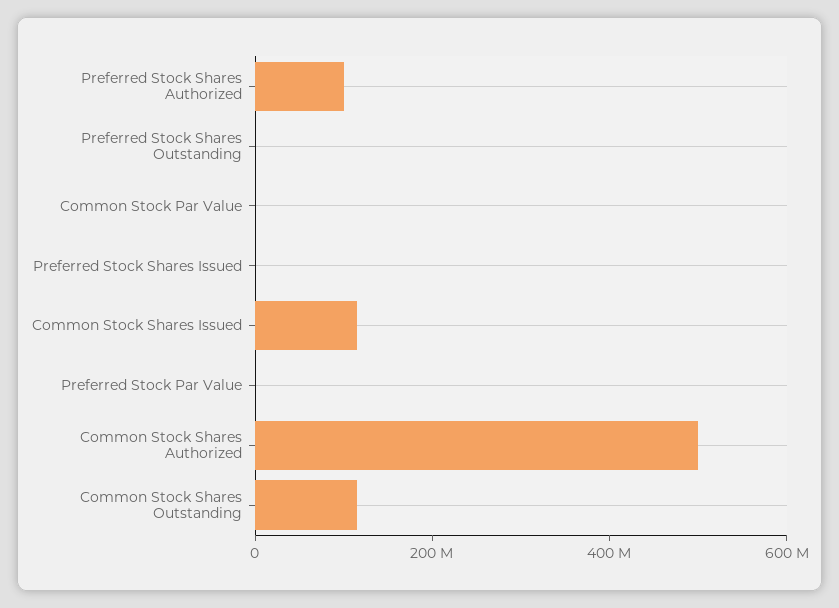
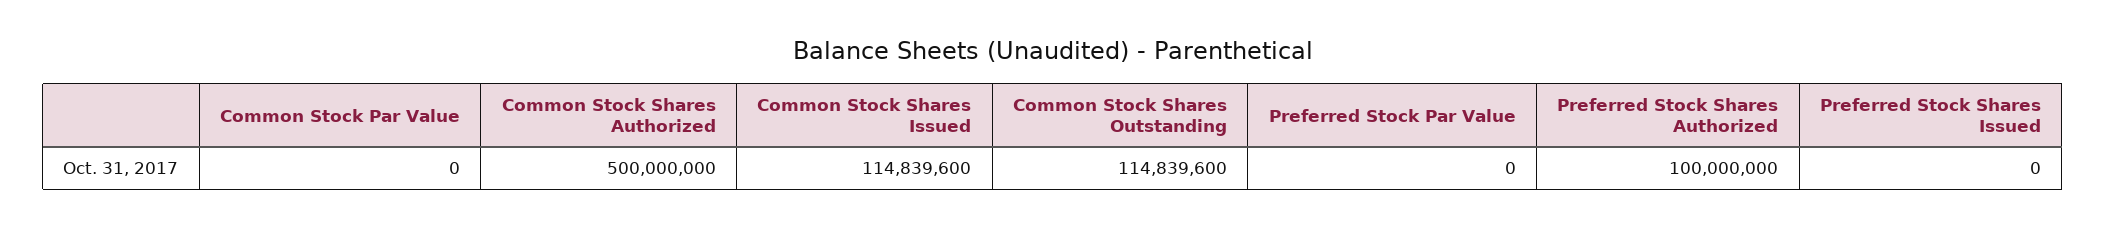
Preferred Stock Shares Outstanding: 0 -> none

